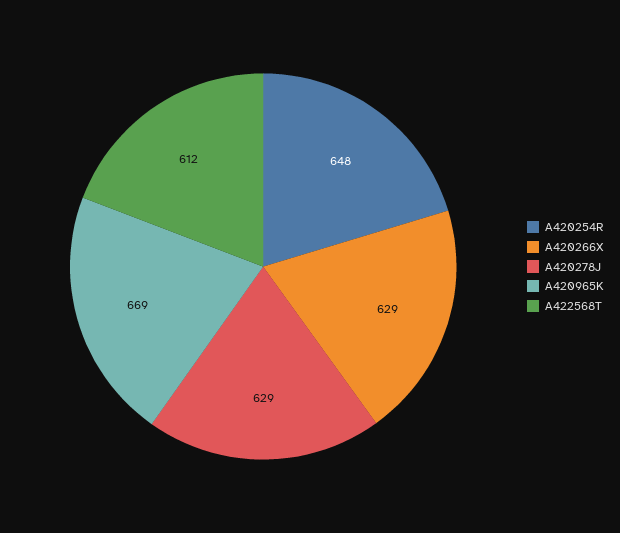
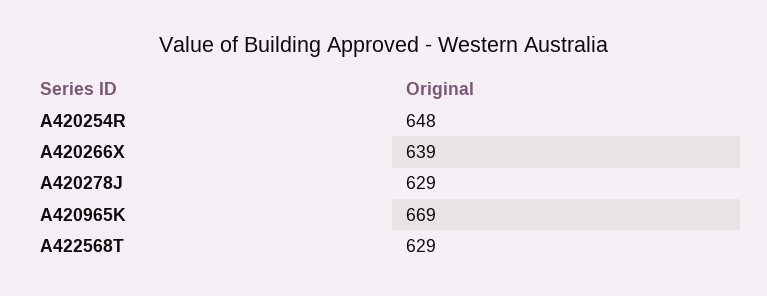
A420266X: 629 -> 639
A422568T: 612 -> 629

